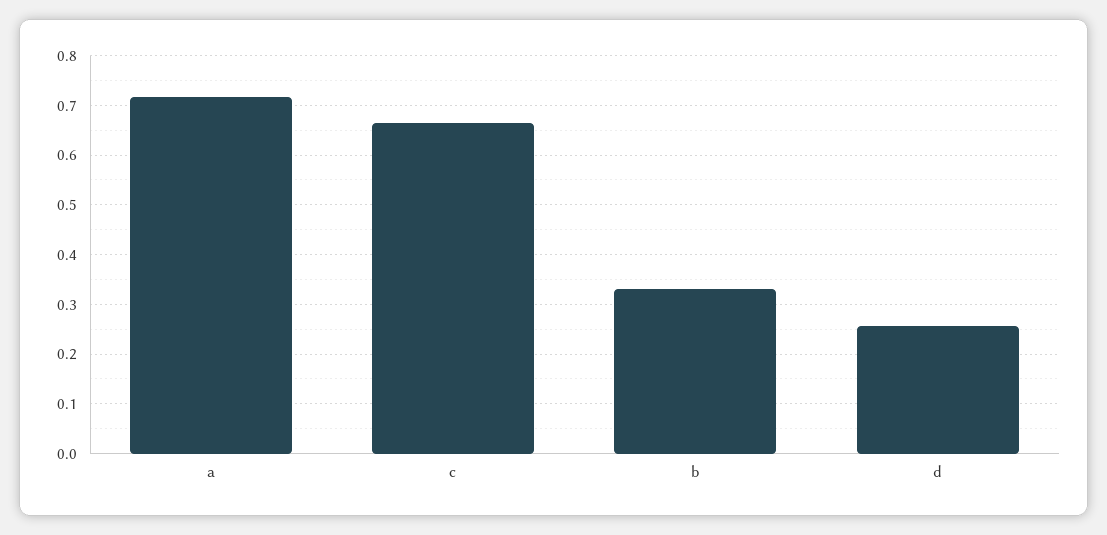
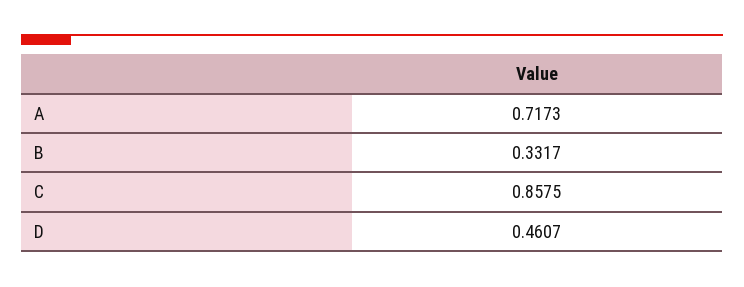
c: 0.66 -> 0.8575
d: 0.26 -> 0.4607

